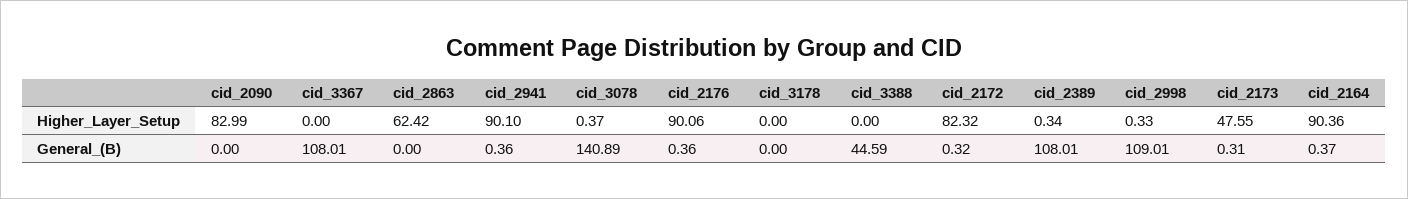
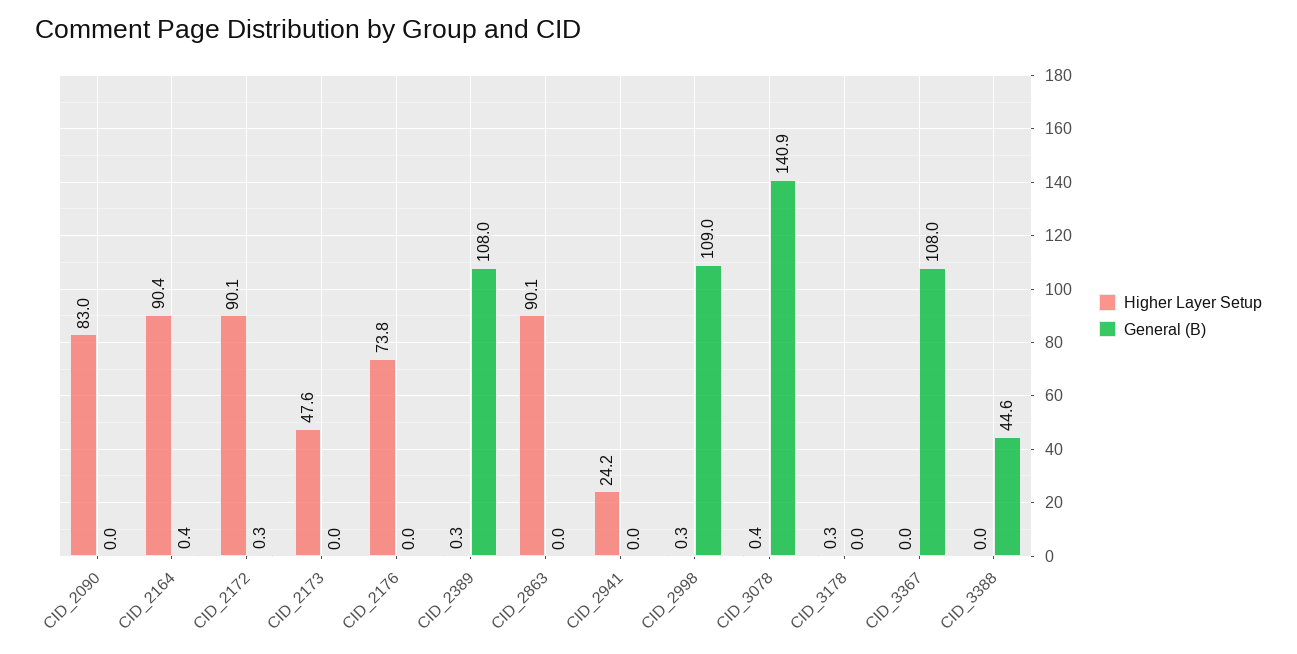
Higher_Layer_Setup, cid_2863: 62.42 -> 90.1
Higher_Layer_Setup, cid_2941: 90.1 -> 24.2
Higher_Layer_Setup, cid_2176: 90.06 -> 73.8
Higher_Layer_Setup, cid_3178: 0 -> 0.3
Higher_Layer_Setup, cid_2172: 82.32 -> 90.1
General_(B), cid_2941: 0.36 -> 0
General_(B), cid_2176: 0.36 -> 0
General_(B), cid_2173: 0.31 -> 0

